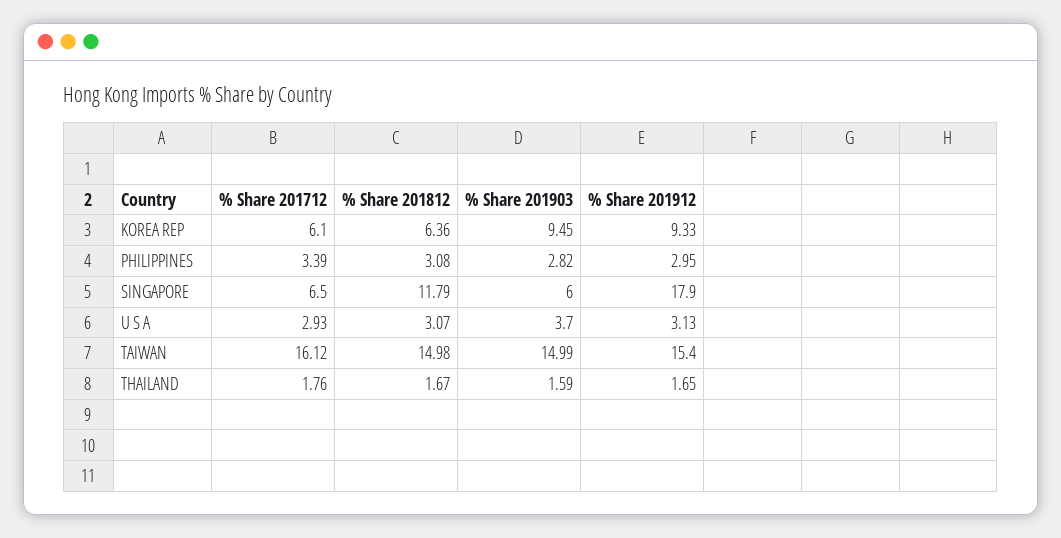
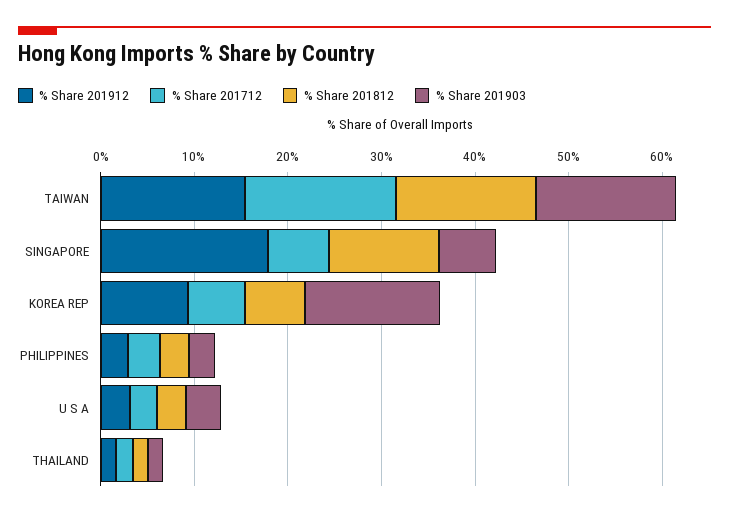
% Share 201903, KOREA REP: 9.45 -> 14

